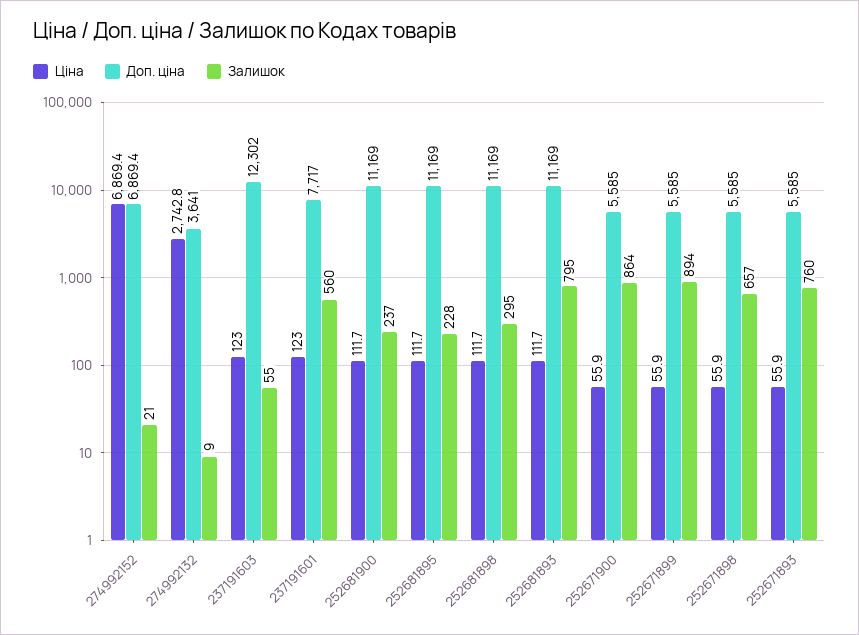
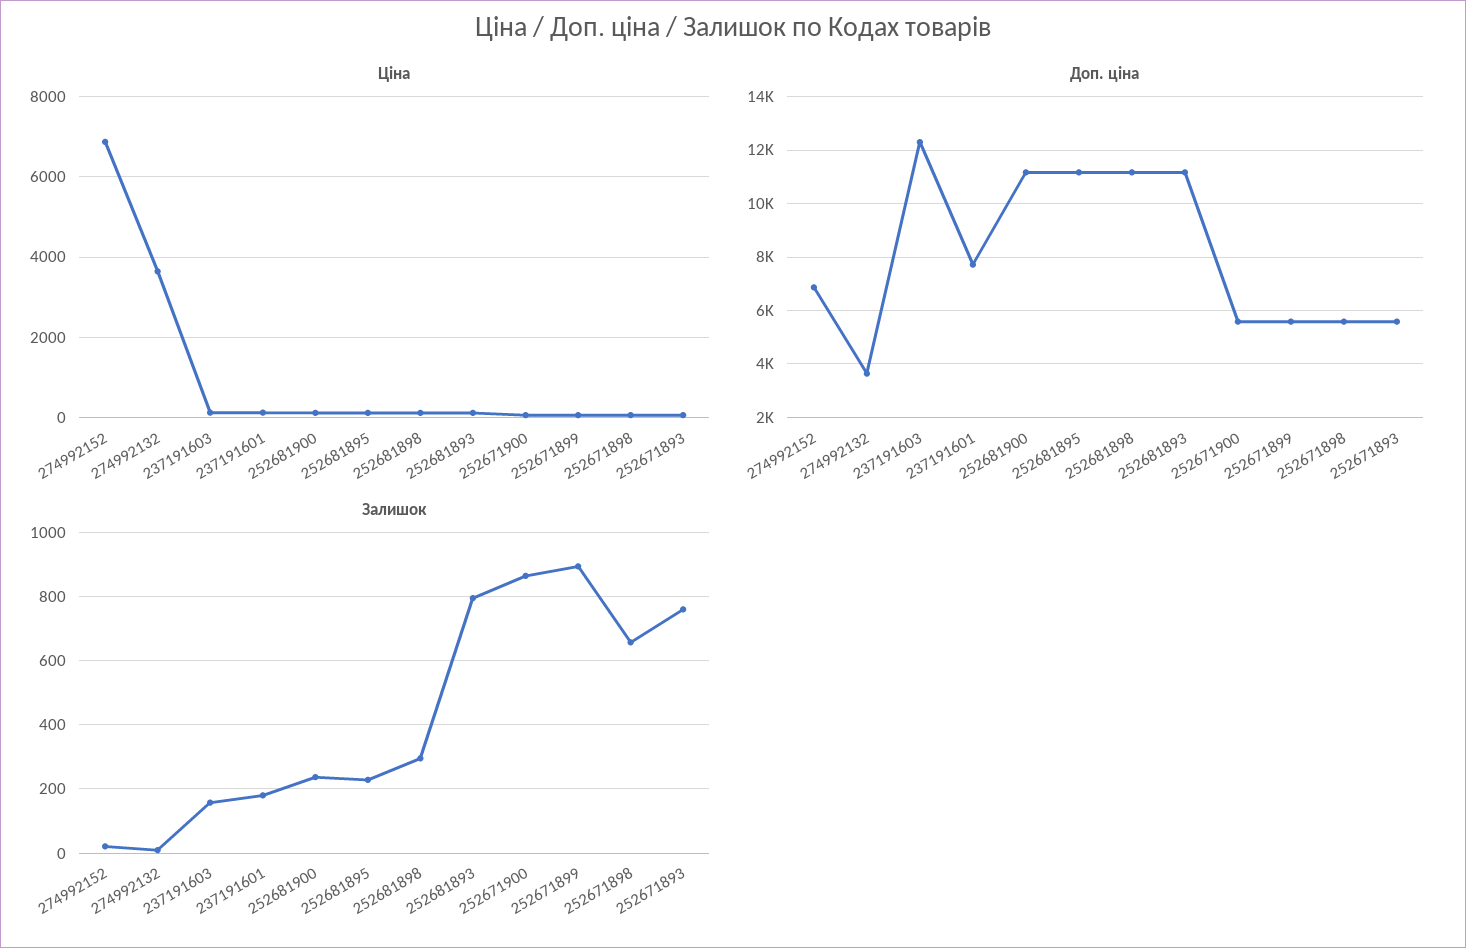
Ціна, 274992132: 2742.8 -> 3600
Залишок, 237191603: 55 -> 160
Залишок, 237191601: 560 -> 180

